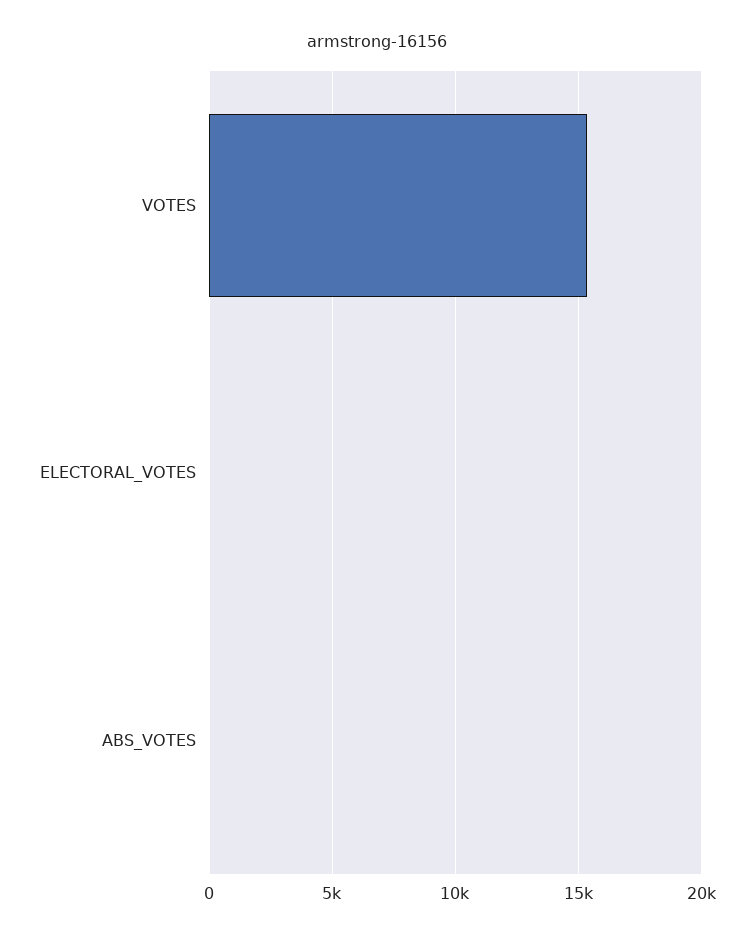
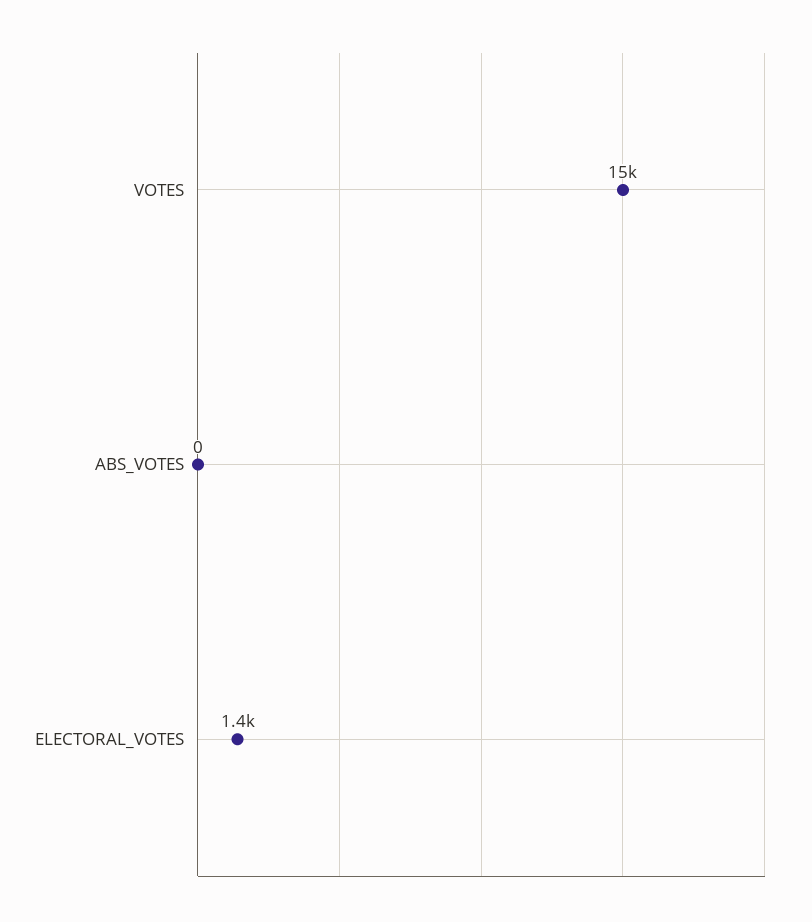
ELECTORAL_VOTES: 0 -> 1400

